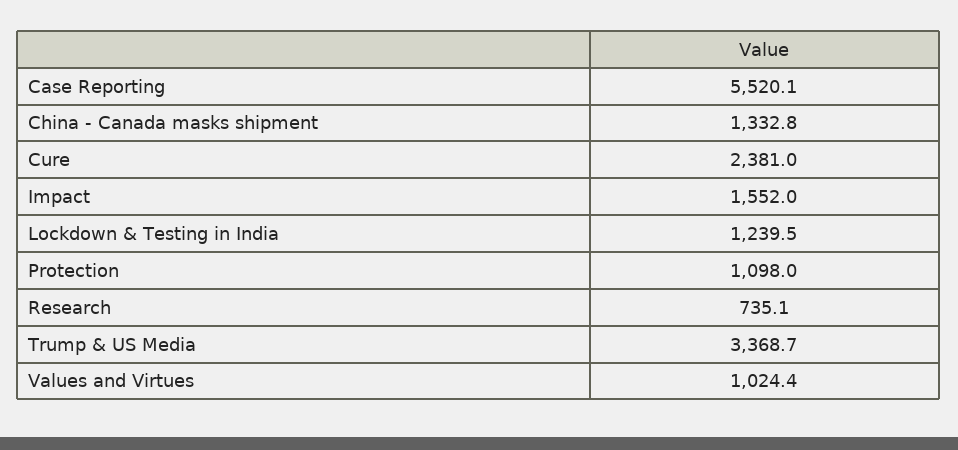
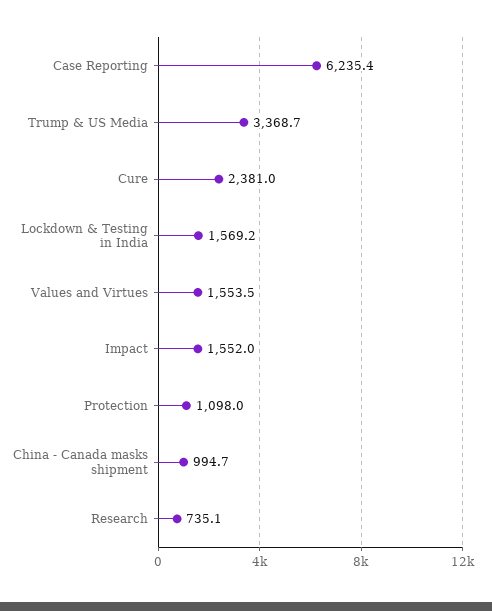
Case Reporting: 5520.1 -> 6235.4
China - Canada masks shipment: 1332.8 -> 994.7
Lockdown & Testing in India: 1239.5 -> 1569.2
Values and Virtues: 1024.4 -> 1553.5

